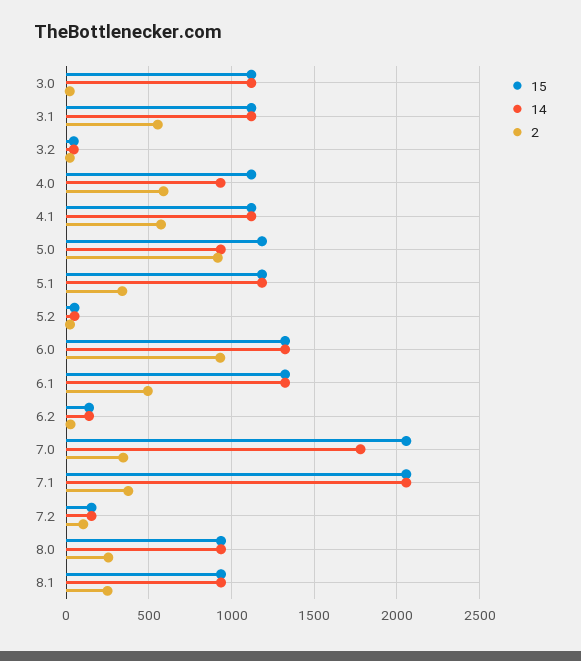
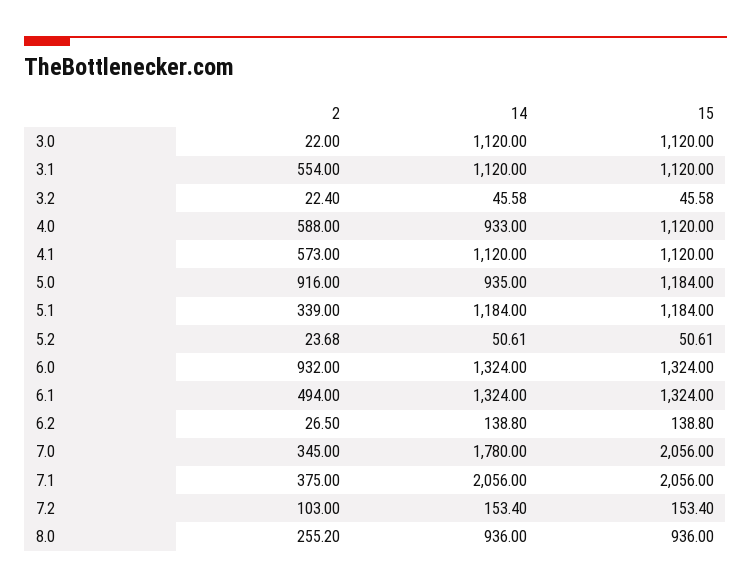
15, 8.1: 950 -> none
14, 8.1: 950 -> none
2, 8.1: 250 -> none

